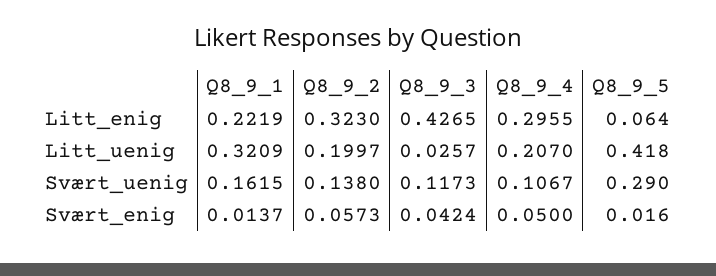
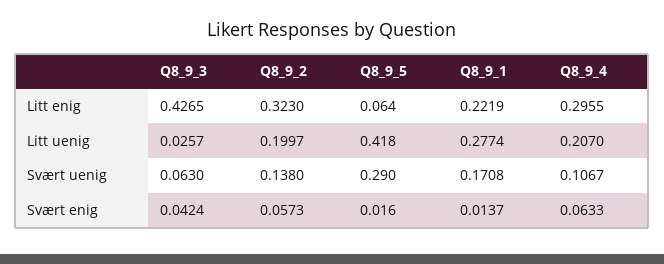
Q8_9_1, Litt_uenig: 0.3209 -> 0.2774
Q8_9_1, Svært_uenig: 0.1615 -> 0.1708
Q8_9_3, Svært_uenig: 0.1173 -> 0.063
Q8_9_4, Svært_enig: 0.05 -> 0.0633

